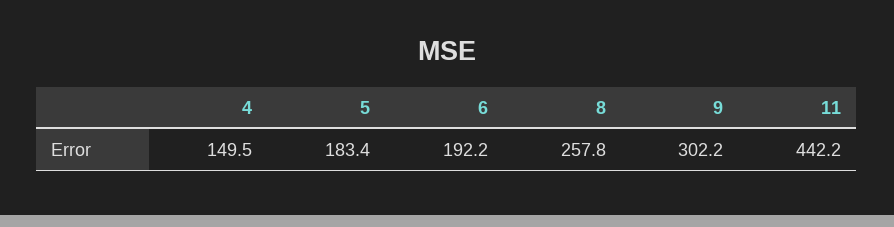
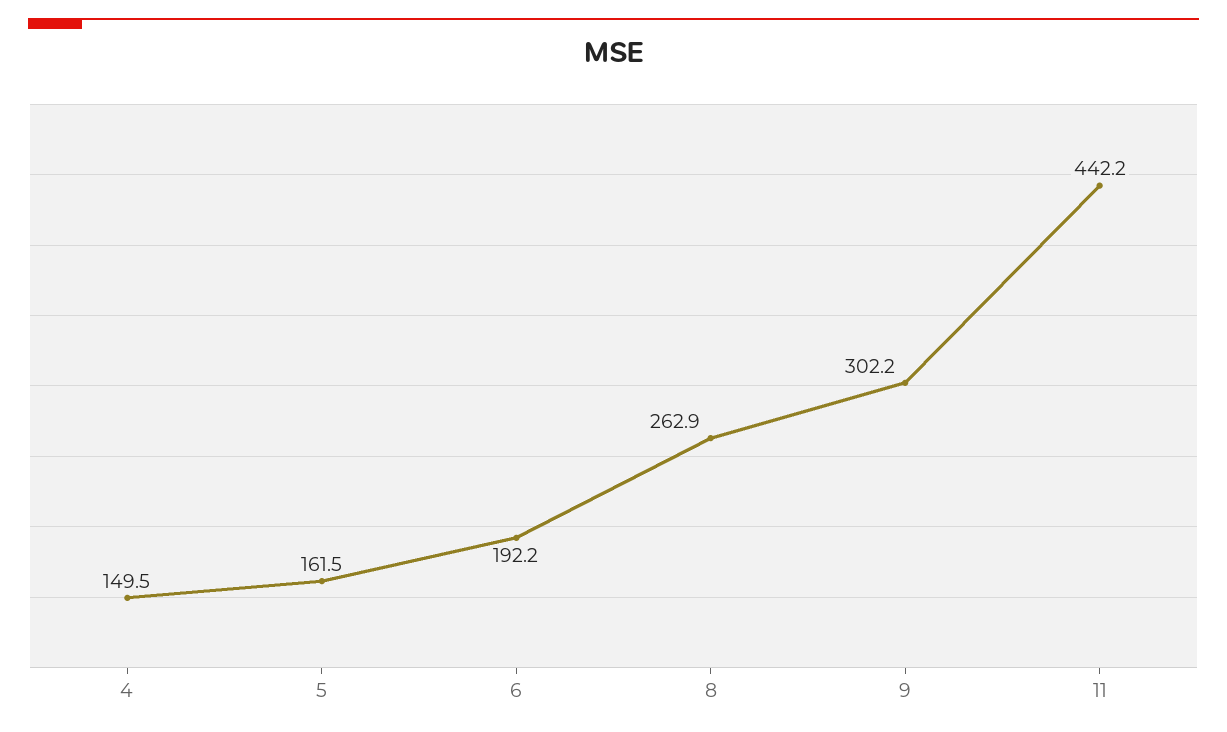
5: 183.4 -> 161.5
8: 257.8 -> 262.9

